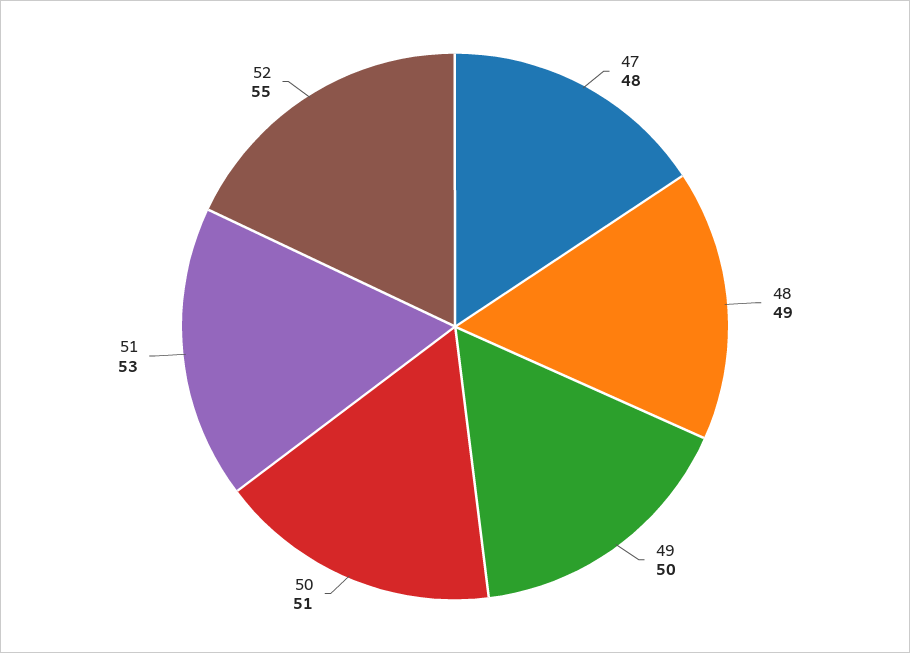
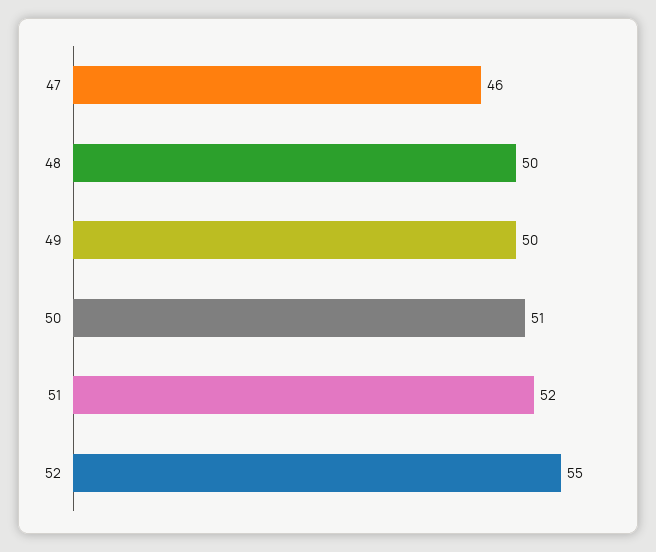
47: 48 -> 46
48: 49 -> 50
51: 53 -> 52

